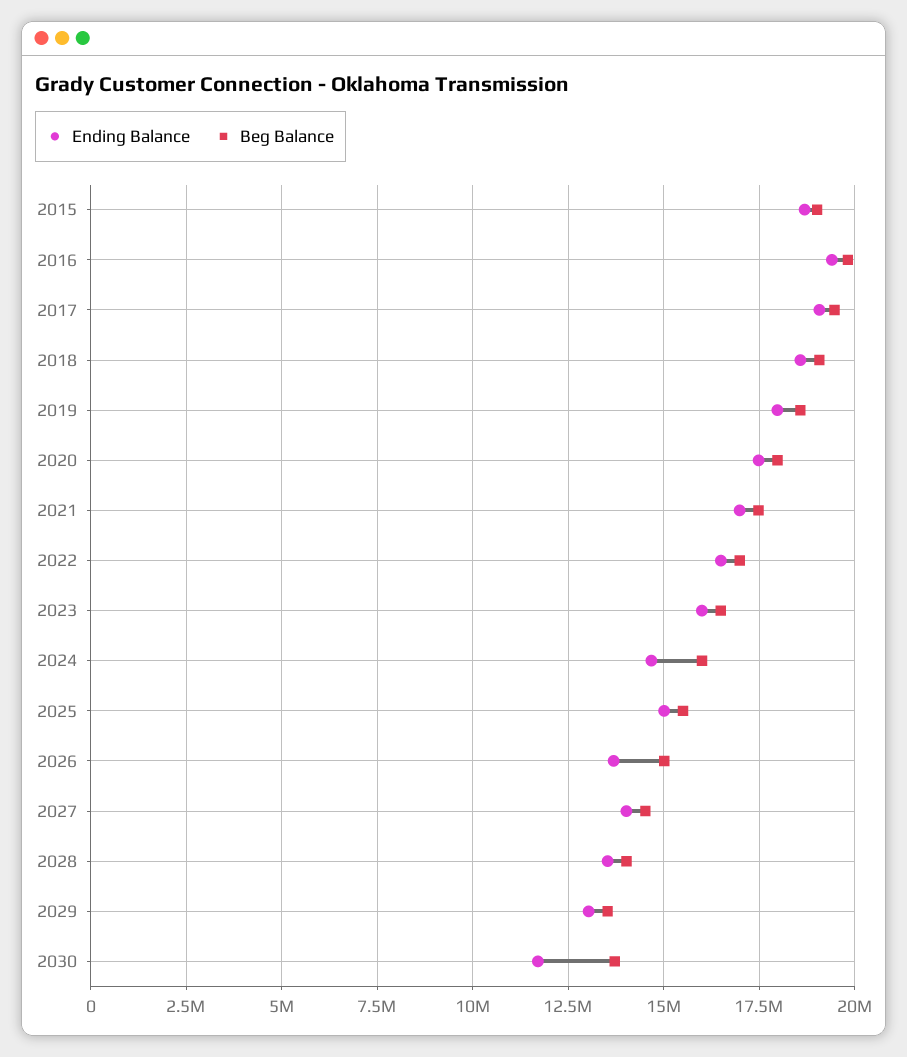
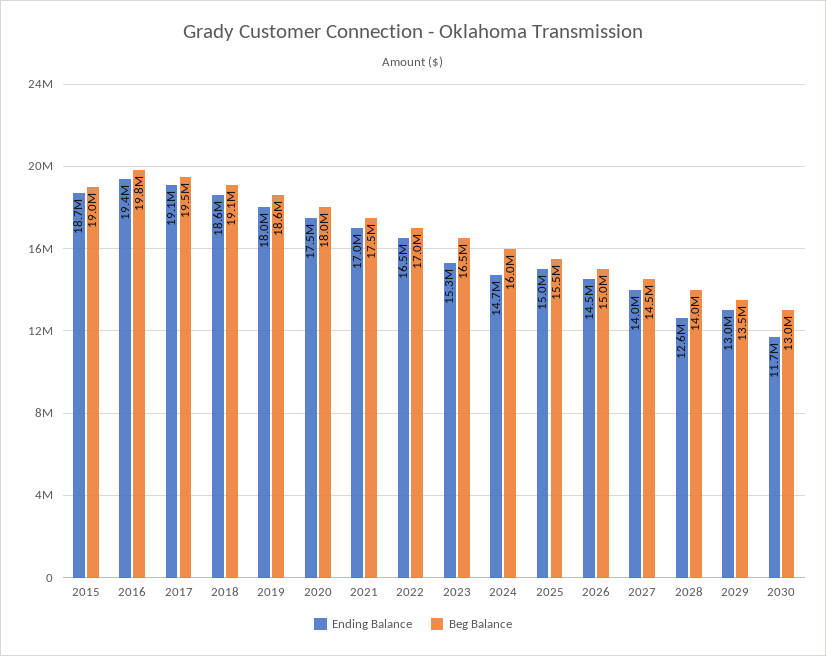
Ending Balance, 2023: 16000000 -> 15300000
Ending Balance, 2026: 13750000 -> 14500000
Ending Balance, 2028: 13500000 -> 12600000
Beg Balance, 2030: 13750000 -> 13000000

